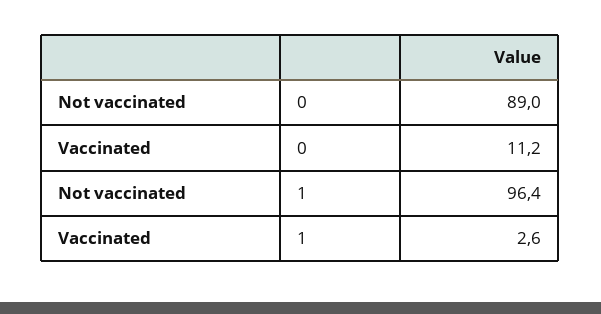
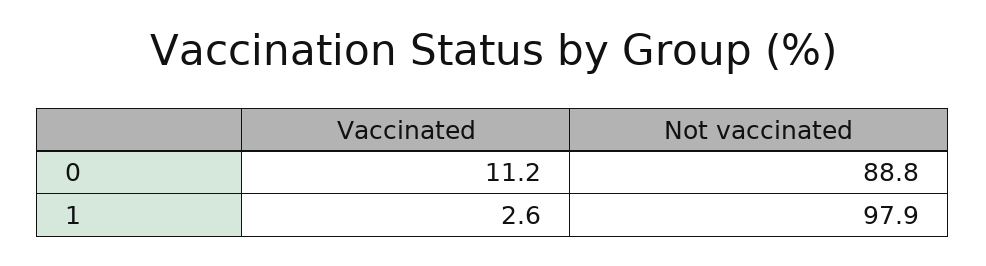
Not vaccinated, 0: 89 -> 88.8
Not vaccinated, 1: 96.4 -> 97.9

